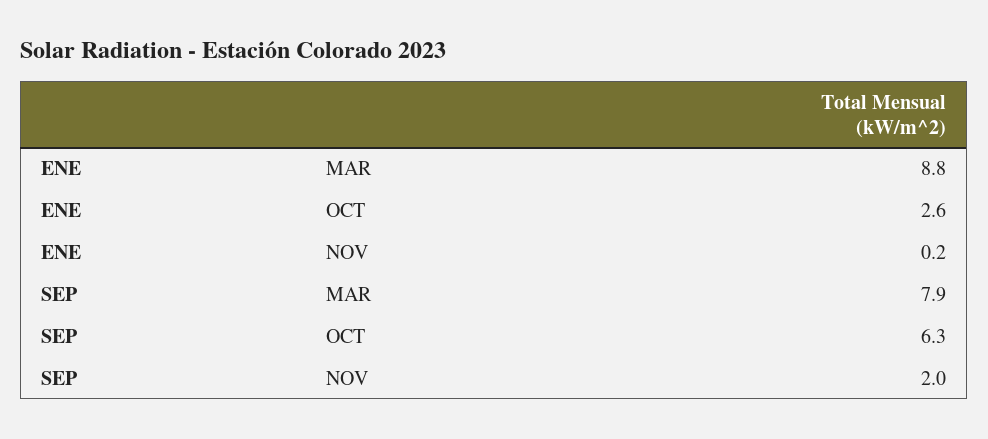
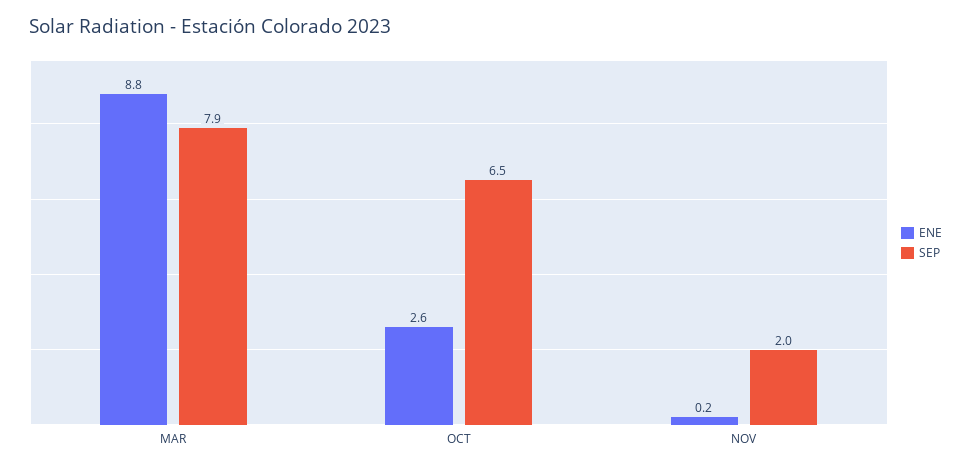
SEP, OCT: 6.3 -> 6.5

